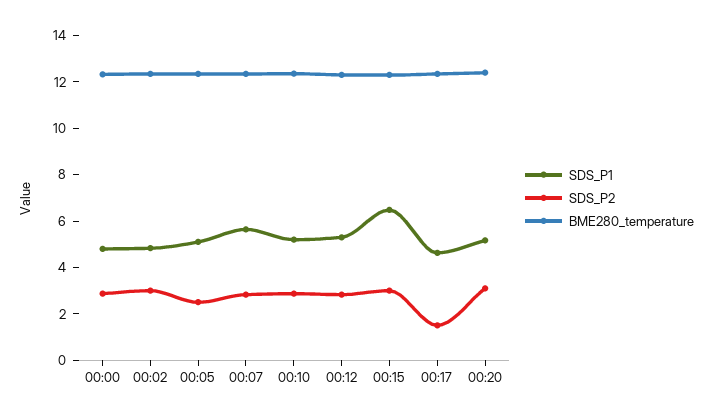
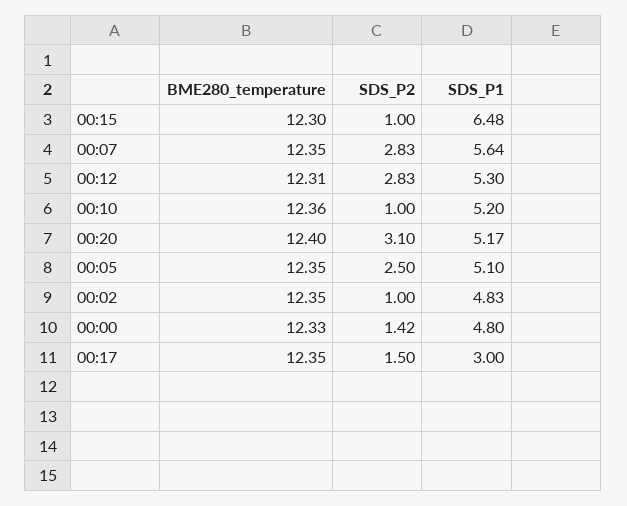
SDS_P2, 00:00: 3 -> 1.42
SDS_P2, 00:02: 3 -> 1
SDS_P2, 00:10: 3 -> 1
SDS_P2, 00:15: 3 -> 1
SDS_P1, 00:17: 4.5 -> 3

